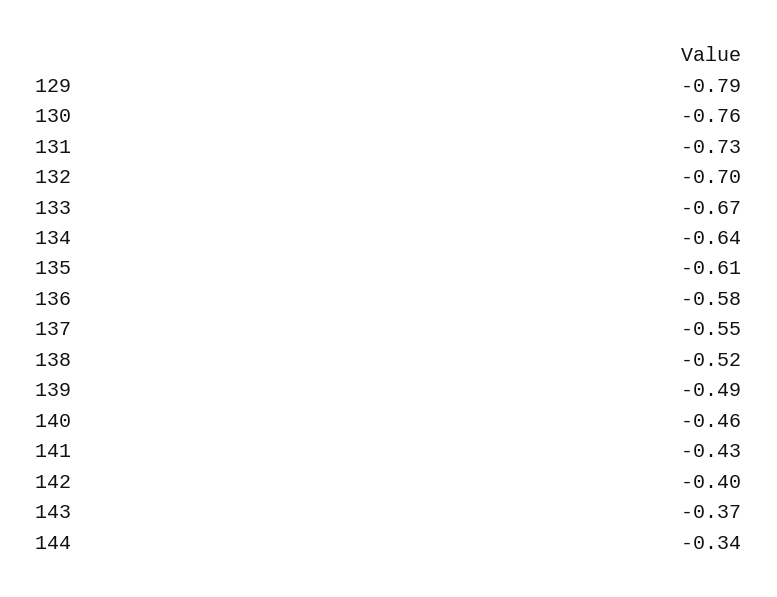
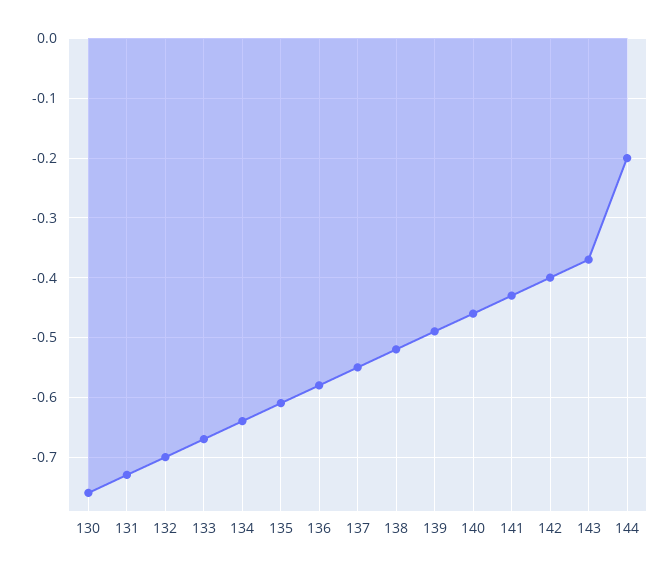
129: -0.79 -> none
144: -0.34 -> -0.2

